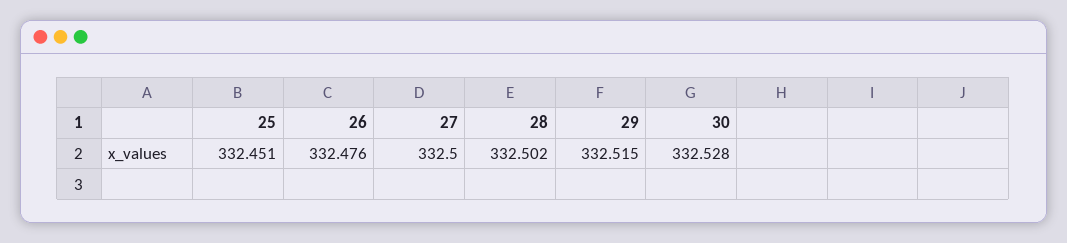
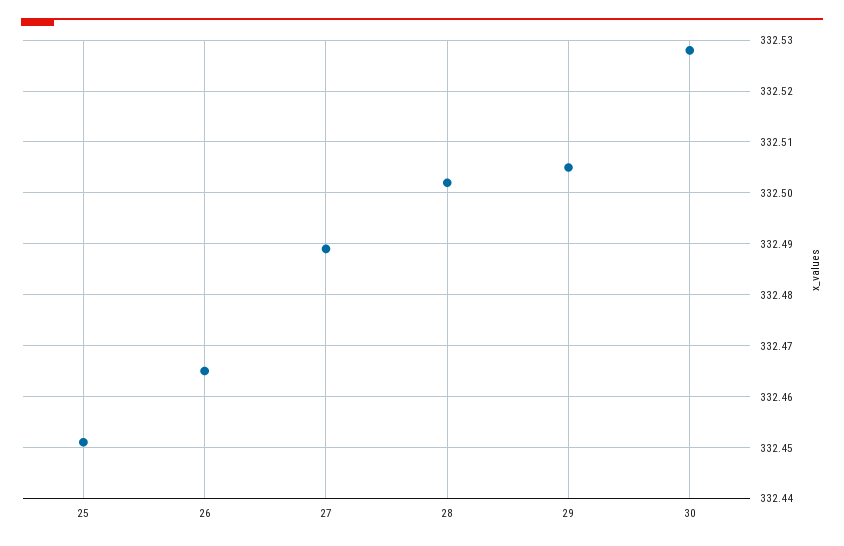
26: 332.476 -> 332.465
27: 332.5 -> 332.49
29: 332.515 -> 332.505

